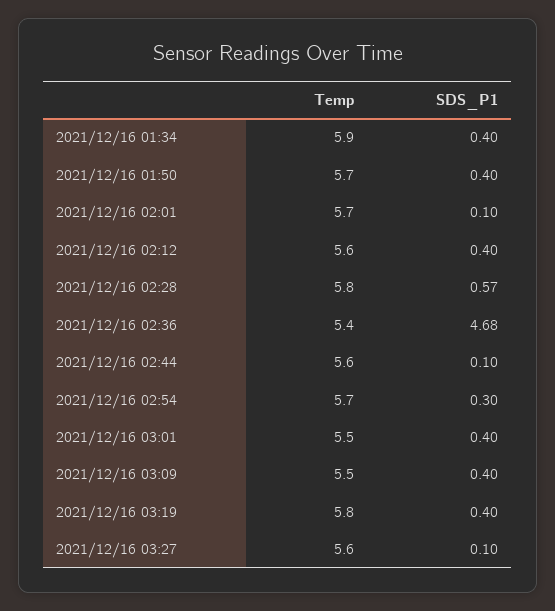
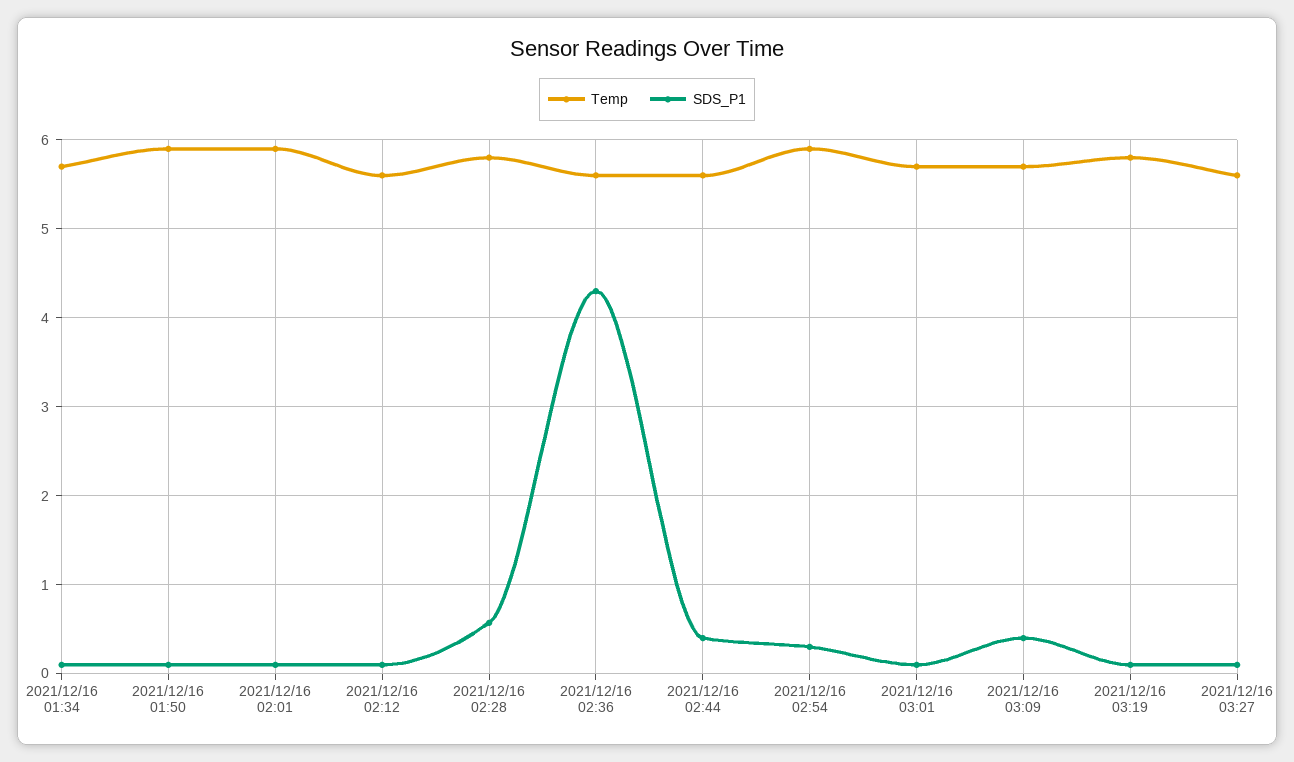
Temp, 2021/12/16 01:34: 5.9 -> 5.7
SDS_P1, 2021/12/16 01:34: 0.4 -> 0.1
Temp, 2021/12/16 01:50: 5.7 -> 5.9
SDS_P1, 2021/12/16 01:50: 0.4 -> 0.1
Temp, 2021/12/16 02:01: 5.7 -> 5.9
SDS_P1, 2021/12/16 02:12: 0.4 -> 0.1
Temp, 2021/12/16 02:36: 5.4 -> 5.6
SDS_P1, 2021/12/16 02:36: 4.68 -> 4.3
SDS_P1, 2021/12/16 02:44: 0.1 -> 0.4
Temp, 2021/12/16 02:54: 5.7 -> 5.9
Temp, 2021/12/16 03:01: 5.5 -> 5.7
SDS_P1, 2021/12/16 03:01: 0.4 -> 0.1
Temp, 2021/12/16 03:09: 5.5 -> 5.7
SDS_P1, 2021/12/16 03:19: 0.4 -> 0.1

